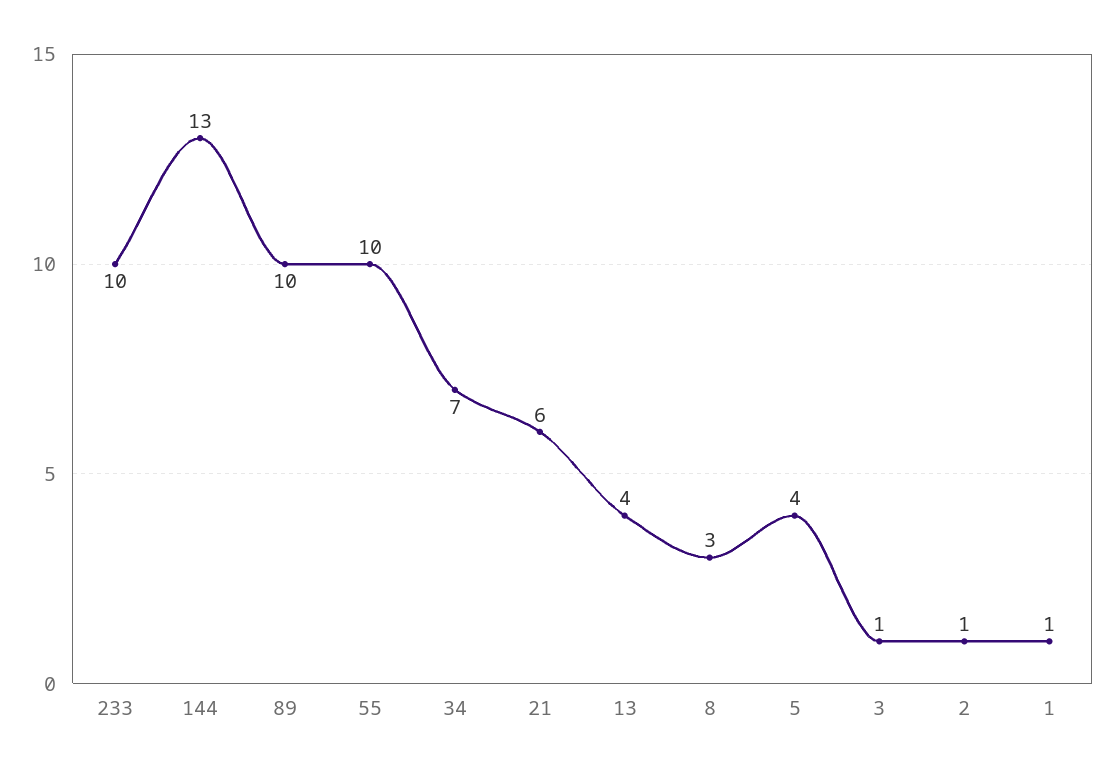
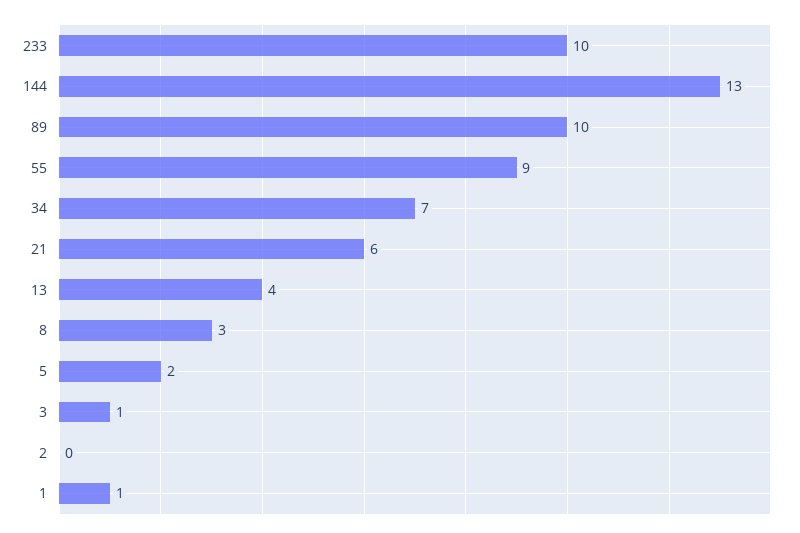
55: 10 -> 9
5: 4 -> 2
2: 1 -> 0

